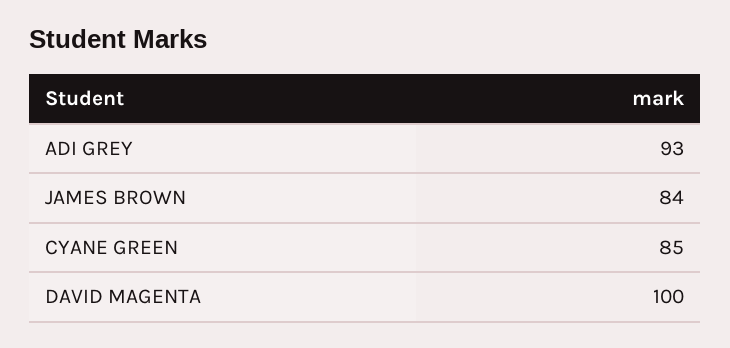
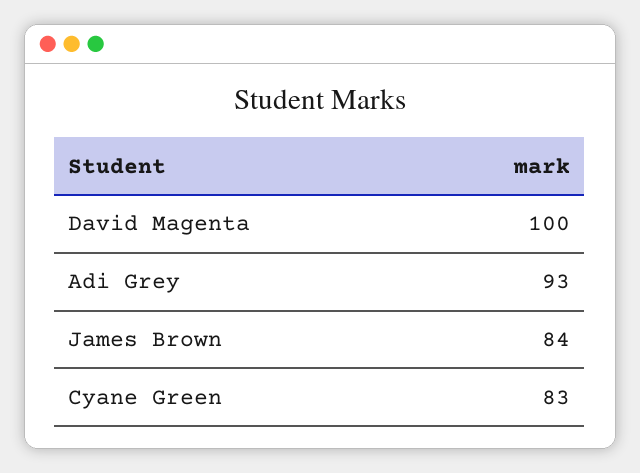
CYANE GREEN: 85 -> 83

